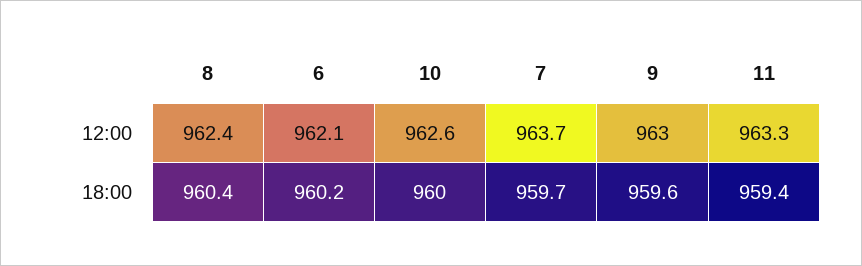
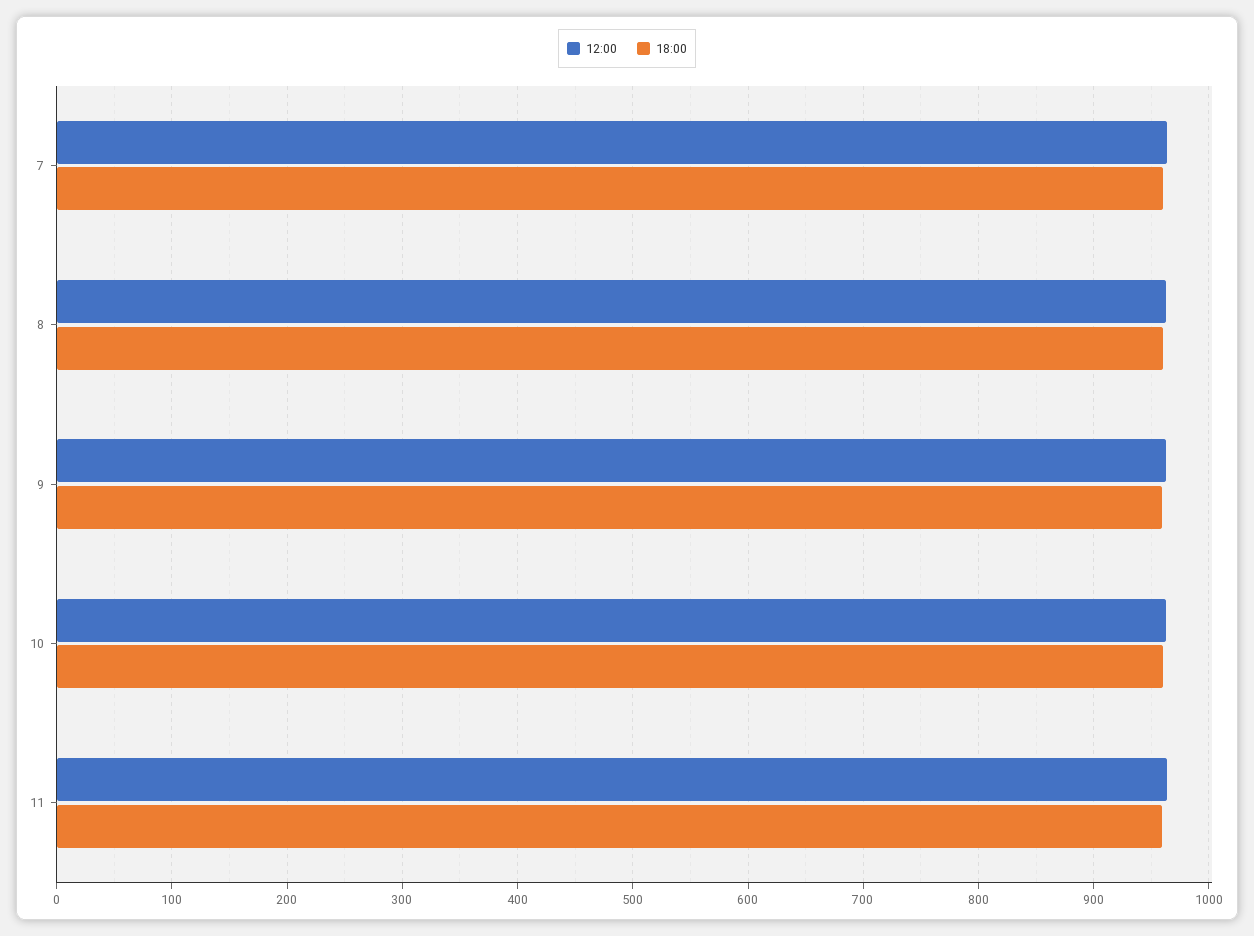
12:00, 6: 962.1 -> none
18:00, 6: 960.2 -> none

